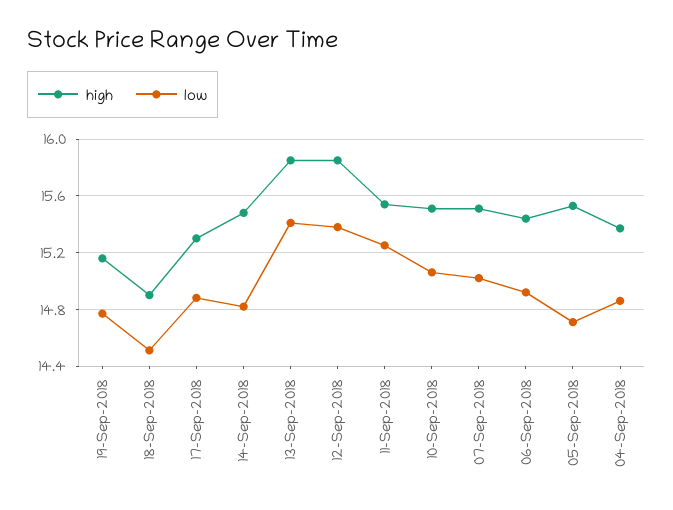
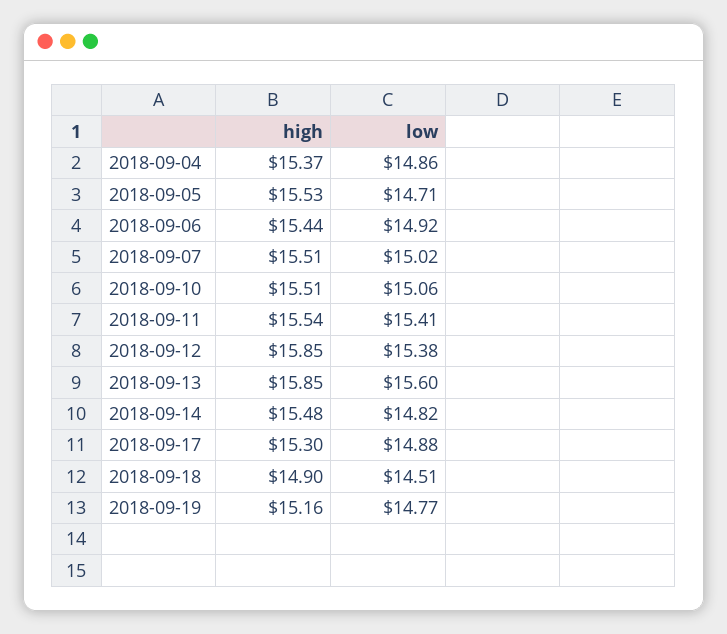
low, 13-Sep-2018: 15.4 -> 15.6
low, 11-Sep-2018: 15.25 -> 15.41

